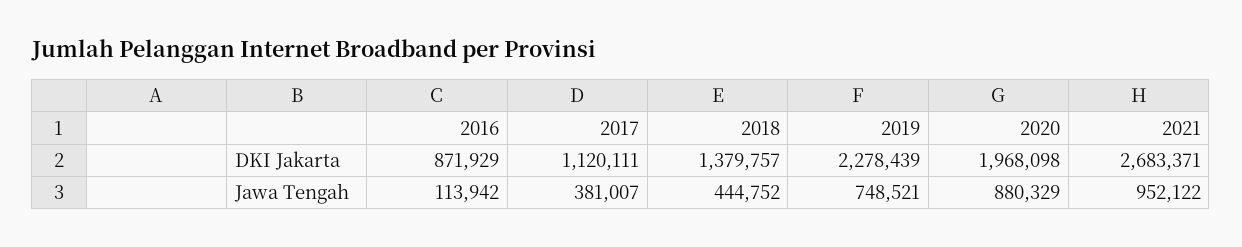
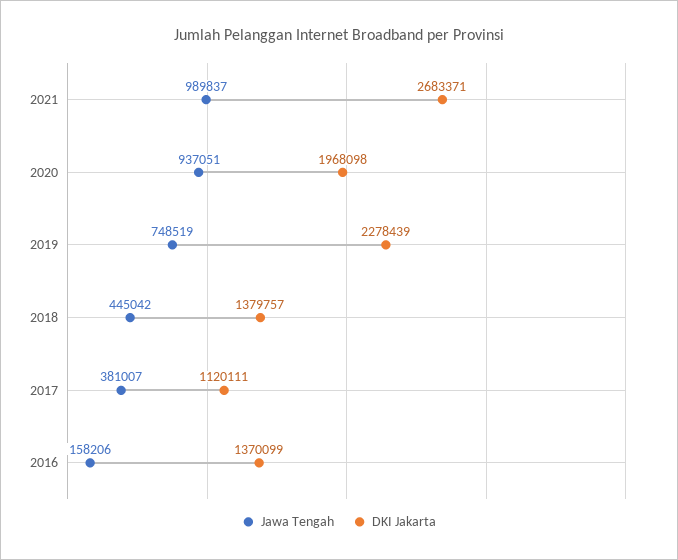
DKI Jakarta, 2016: 871929 -> 1370099
Jawa Tengah, 2016: 113942 -> 158206
Jawa Tengah, 2018: 444752 -> 445042
Jawa Tengah, 2019: 748521 -> 748519
Jawa Tengah, 2020: 880329 -> 937051
Jawa Tengah, 2021: 952122 -> 989837

